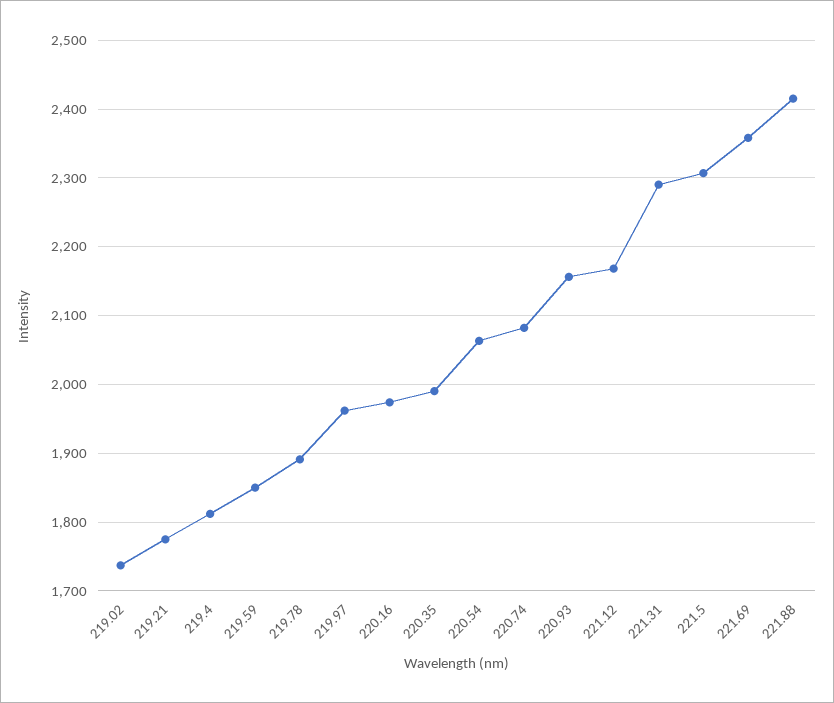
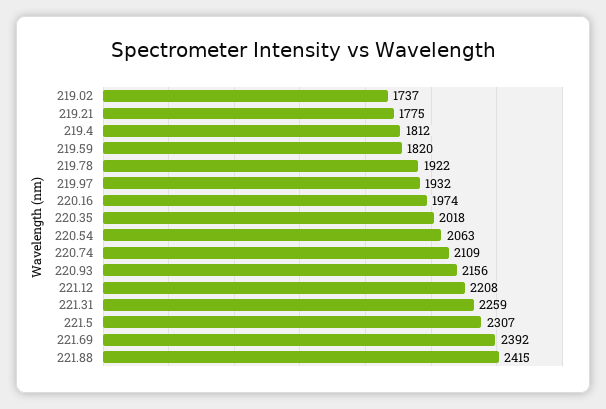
219.59: 1850 -> 1820
219.78: 1890 -> 1922
219.97: 1960 -> 1932
220.35: 1990 -> 2018
220.74: 2080 -> 2109
221.12: 2170 -> 2208
221.31: 2290 -> 2259
221.69: 2360 -> 2392

